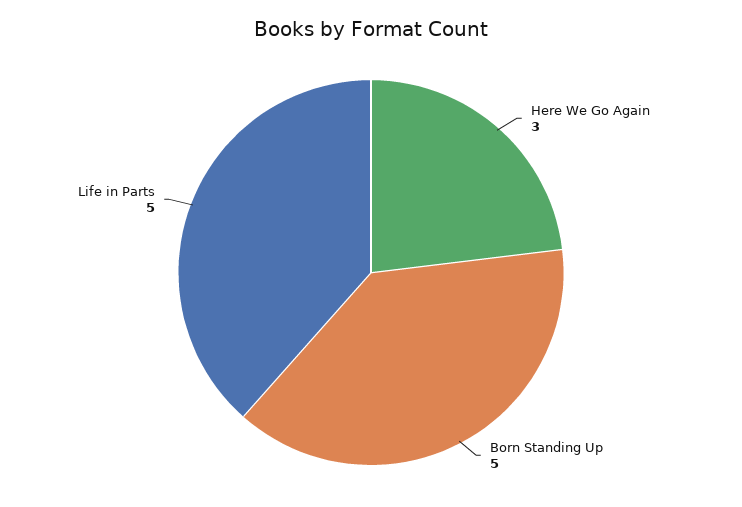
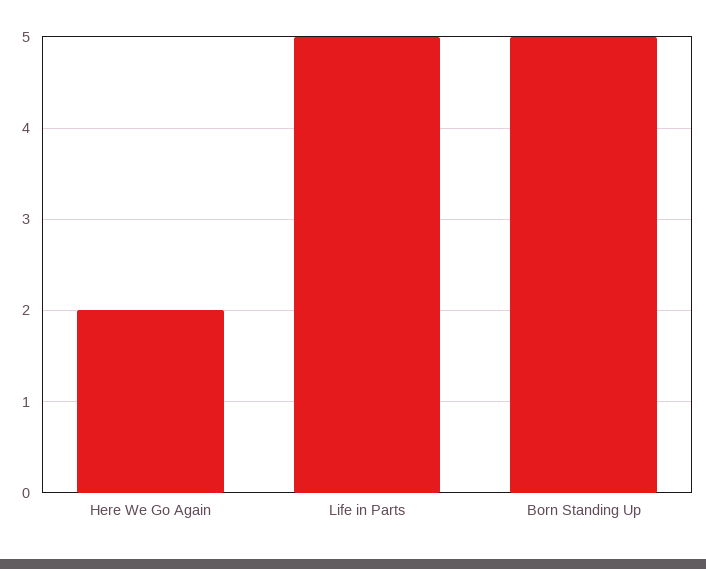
Here We Go Again: 3 -> 2

